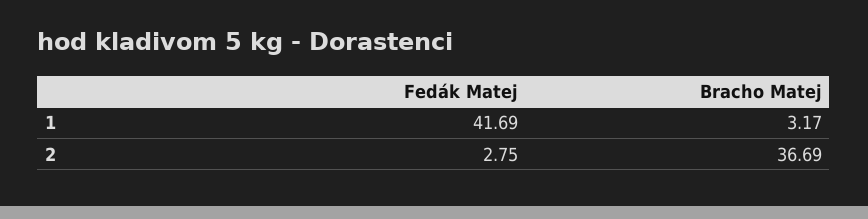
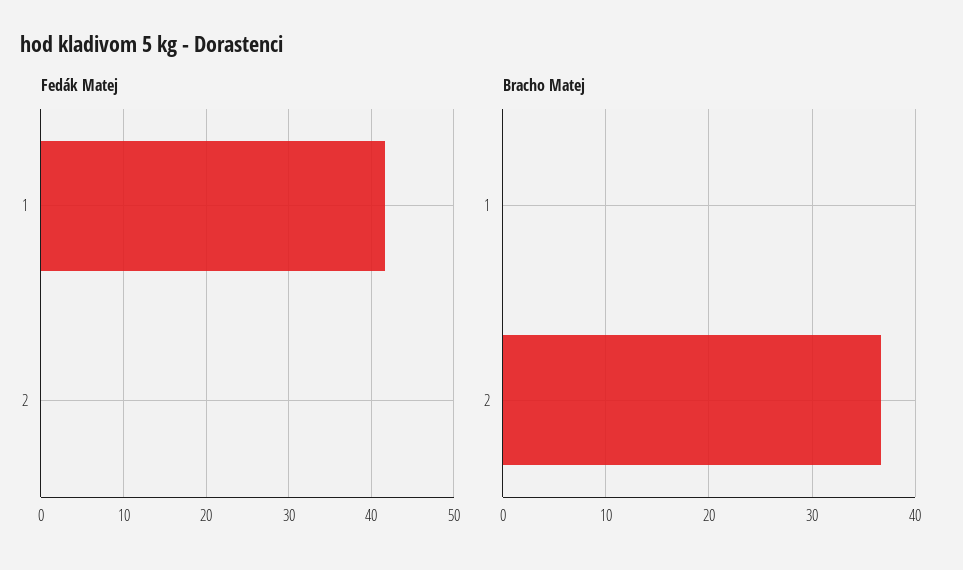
Bracho Matej, 1: 3.17 -> 0
Fedák Matej, 2: 2.75 -> 0

